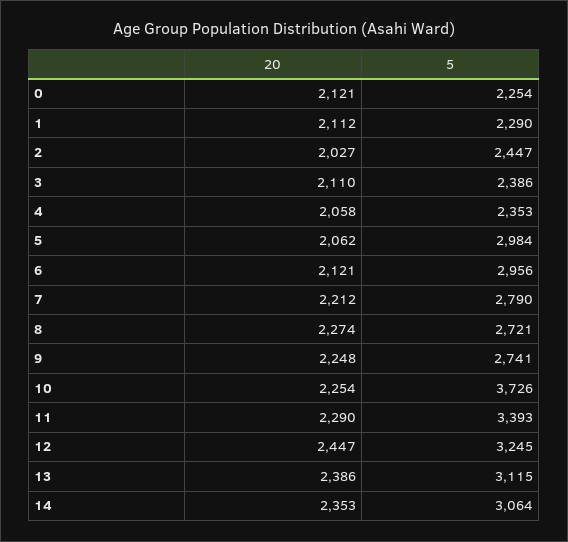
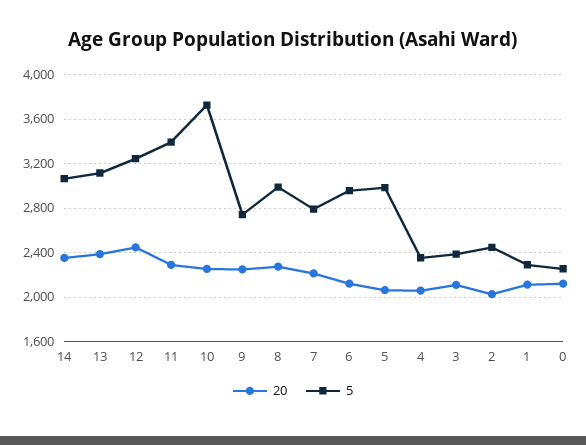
5, 8: 2721 -> 3000

